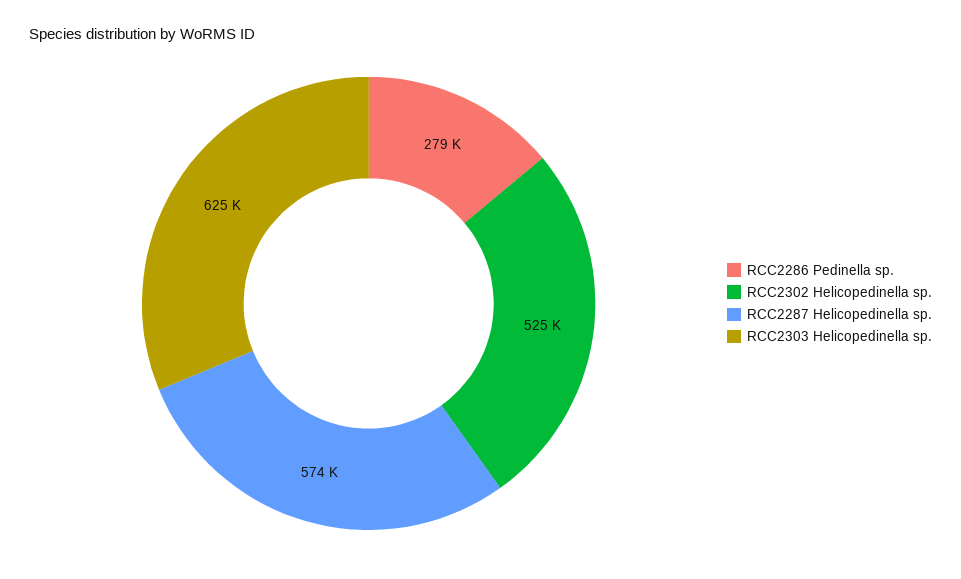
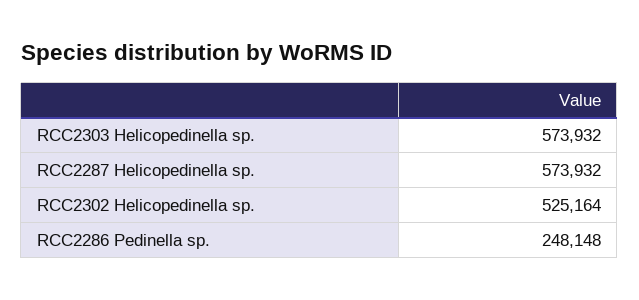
RCC2286 Pedinella sp.: 279000 -> 248148
RCC2303 Helicopedinella sp.: 625000 -> 573932

